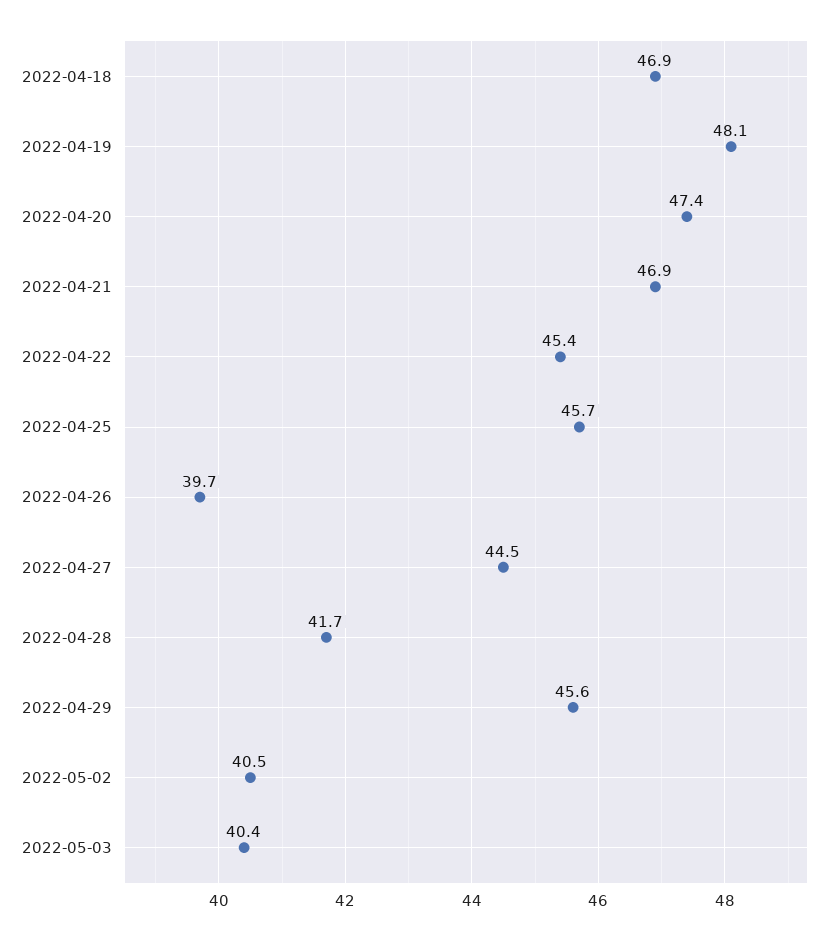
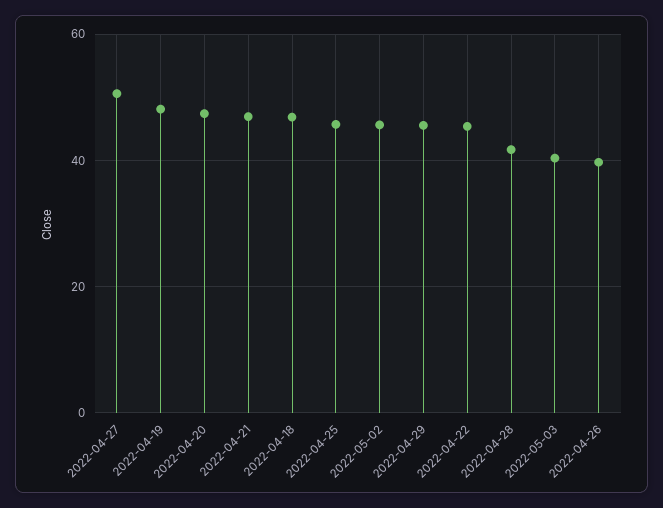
2022-04-27: 44.5 -> 50
2022-05-02: 40.5 -> 46

